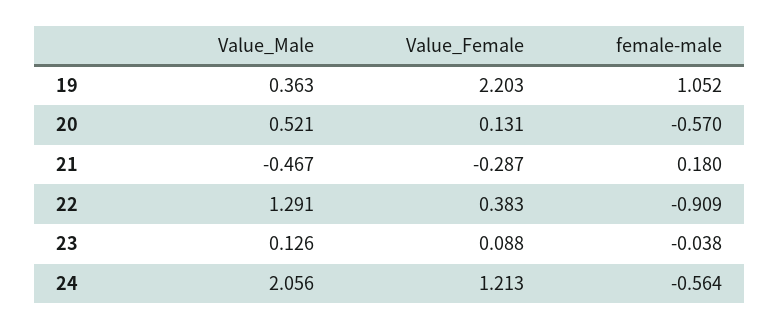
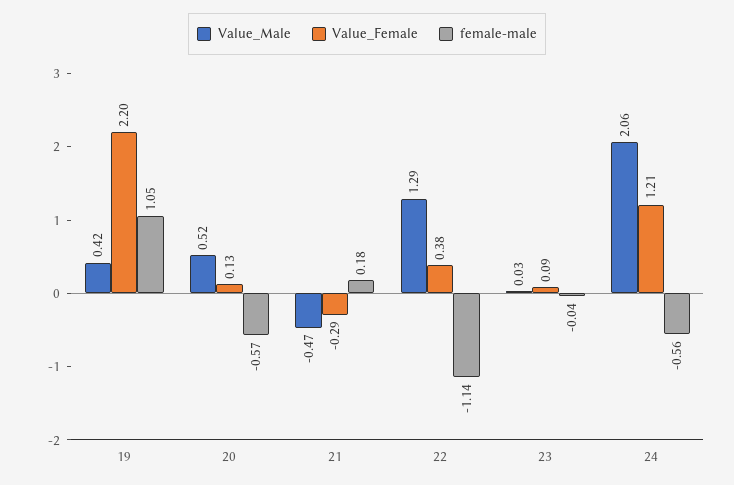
Value_Male, 19: 0.363 -> 0.42
female-male, 22: -0.909 -> -1.14
Value_Male, 23: 0.126 -> 0.03

